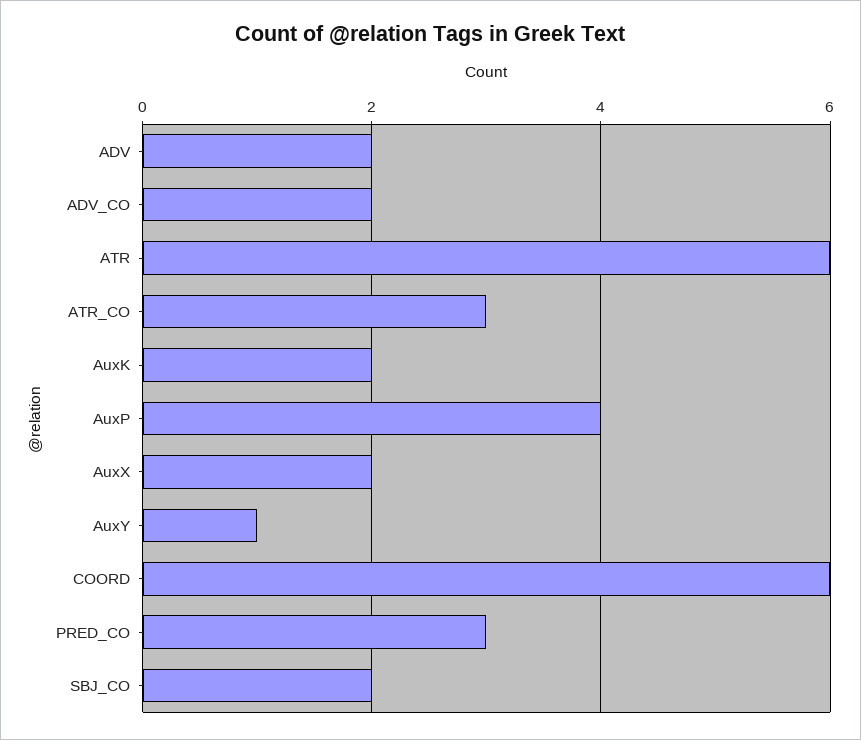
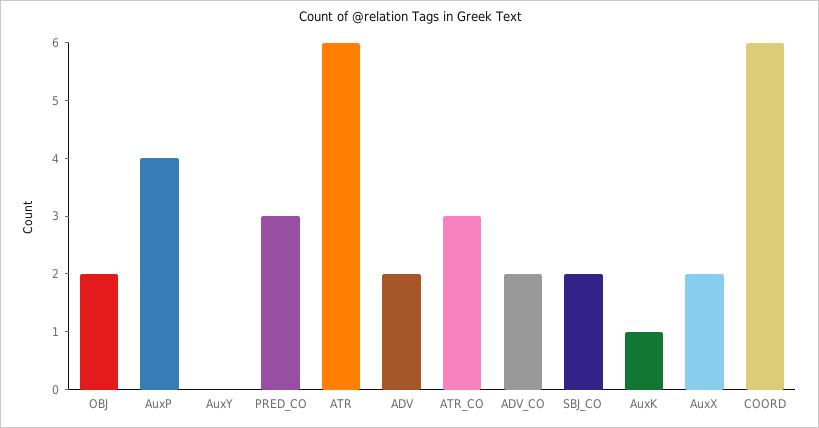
AuxK: 2 -> 1
AuxY: 1 -> 0
OBJ: none -> 2

